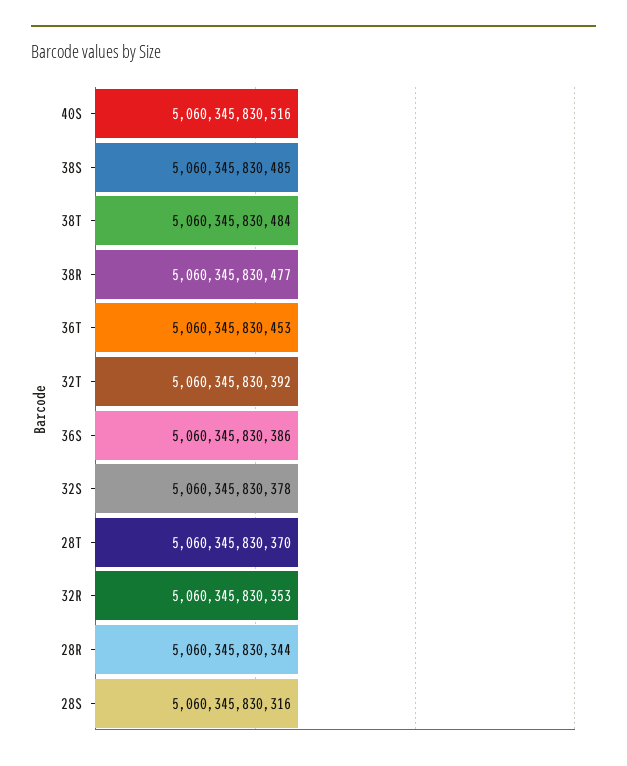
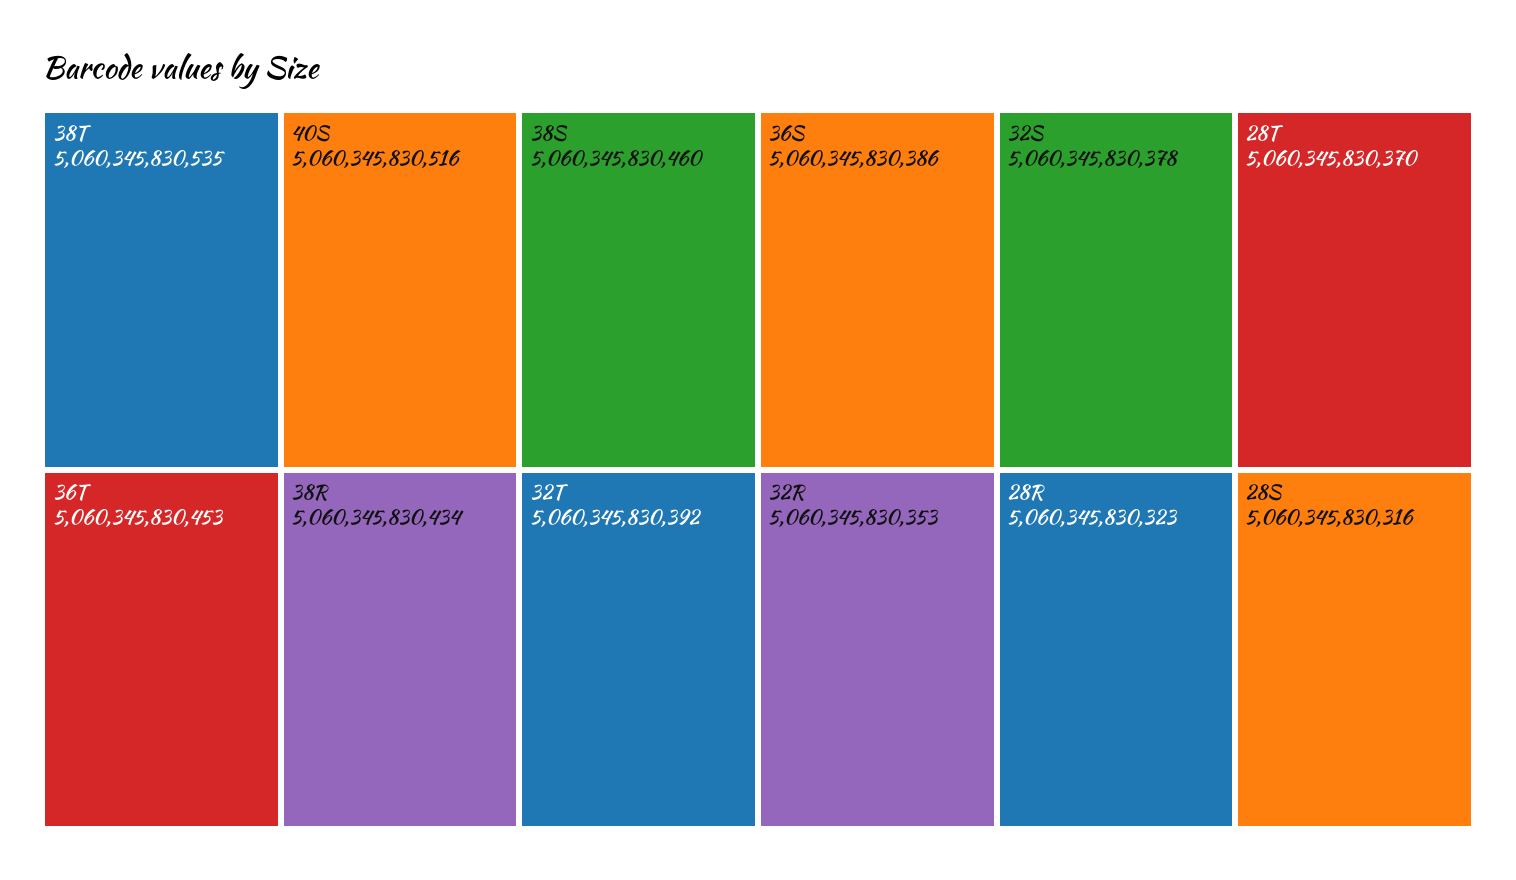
38S: 5060345830485 -> 5060345830460
38T: 5060345830484 -> 5060345830535
38R: 5060345830477 -> 5060345830434
28R: 5060345830344 -> 5060345830323

